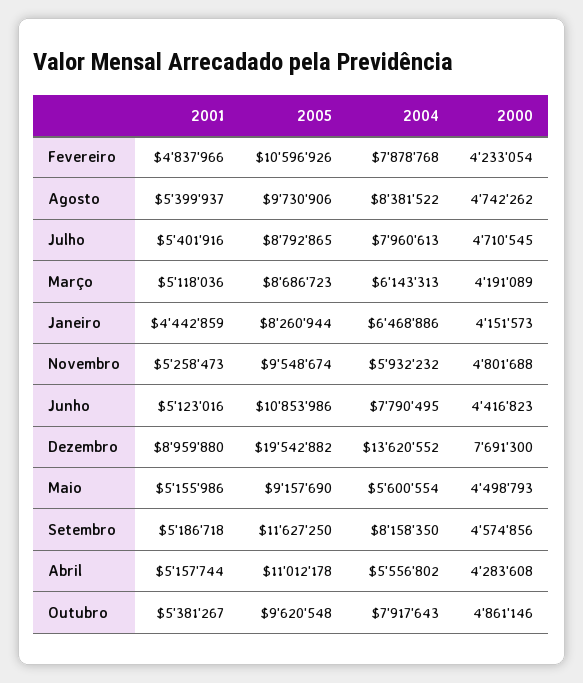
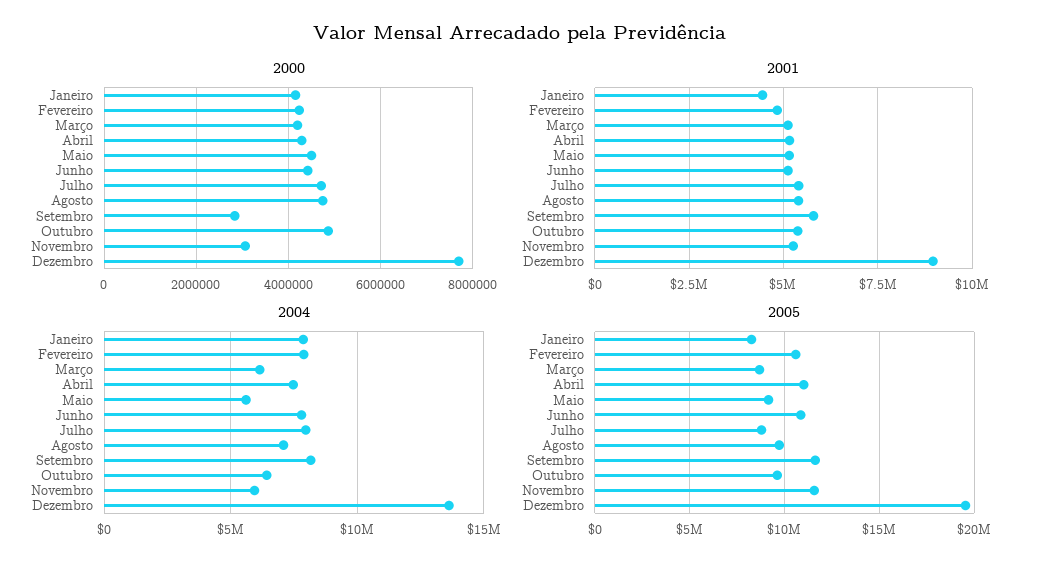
2004, Agosto: 8381522 -> 7000000
2004, Janeiro: 6468886 -> 8000000
2005, Novembro: 9548674 -> 11500000
2000, Novembro: 4801688 -> 3000000
2001, Setembro: 5186718 -> 5750000
2000, Setembro: 4574856 -> 2800000
2004, Abril: 5556802 -> 7500000
2004, Outubro: 7917643 -> 6500000

